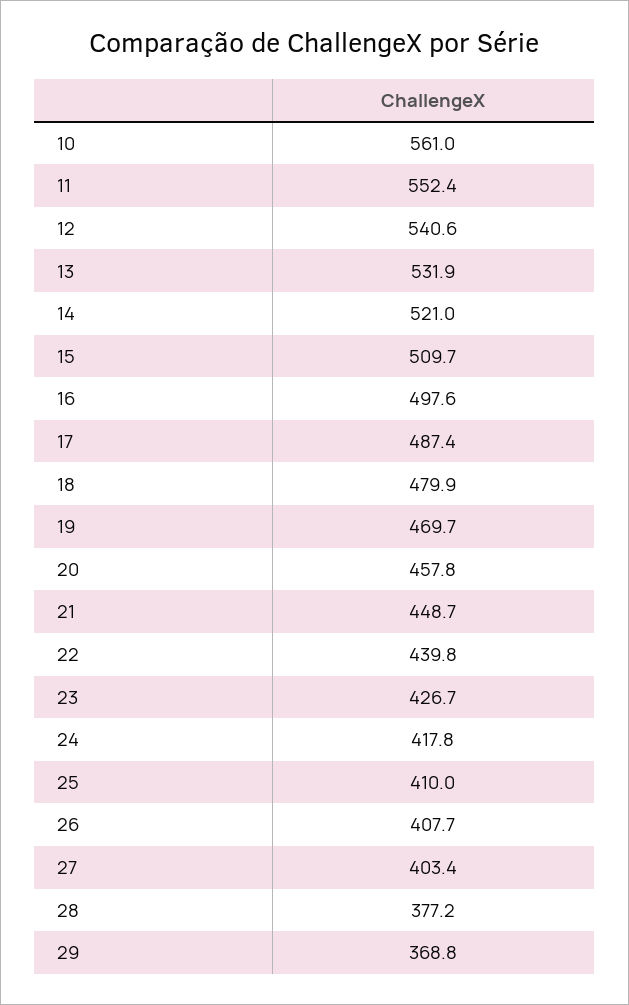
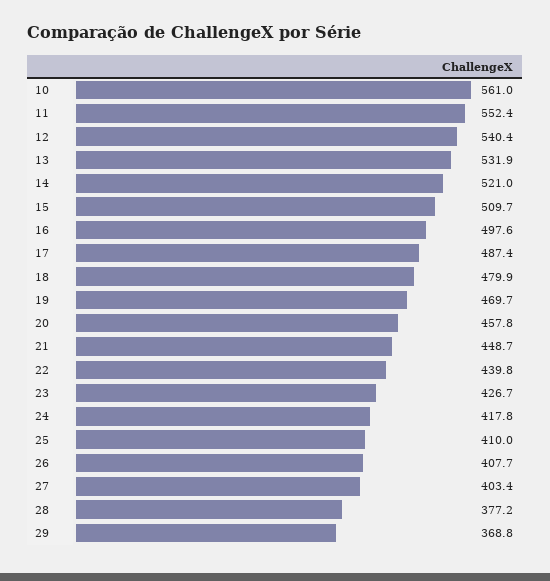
12: 540.6 -> 540.4

